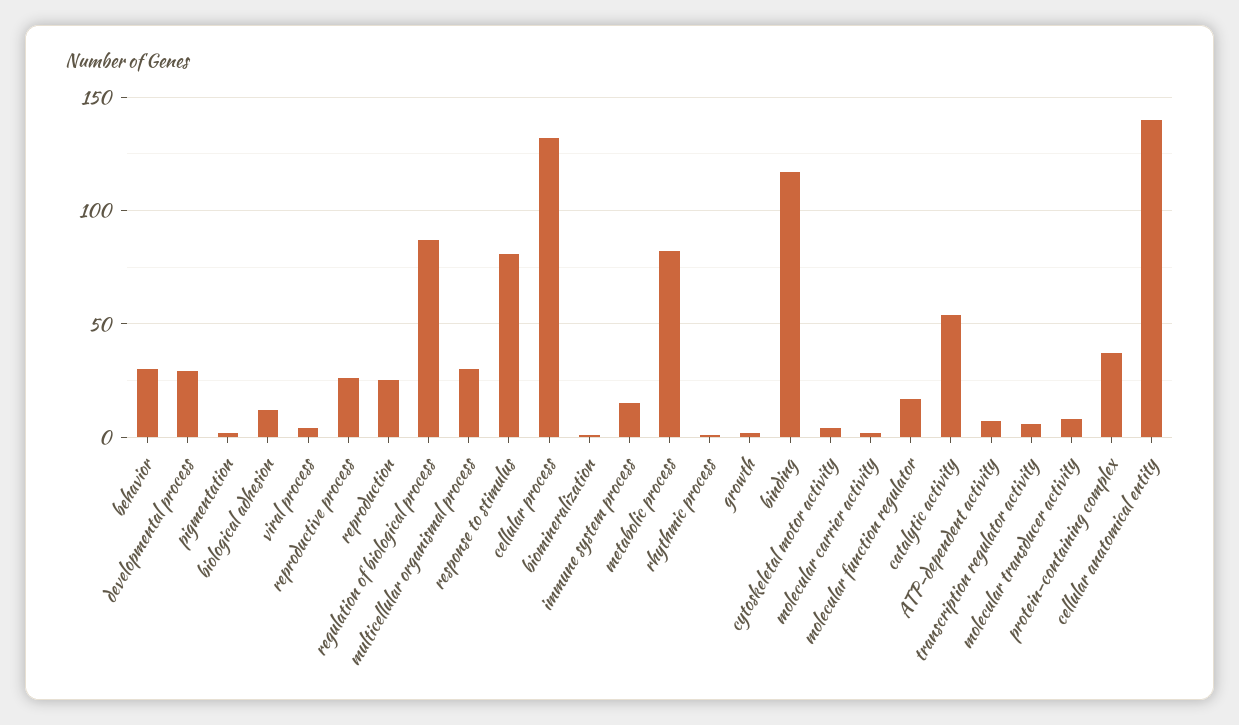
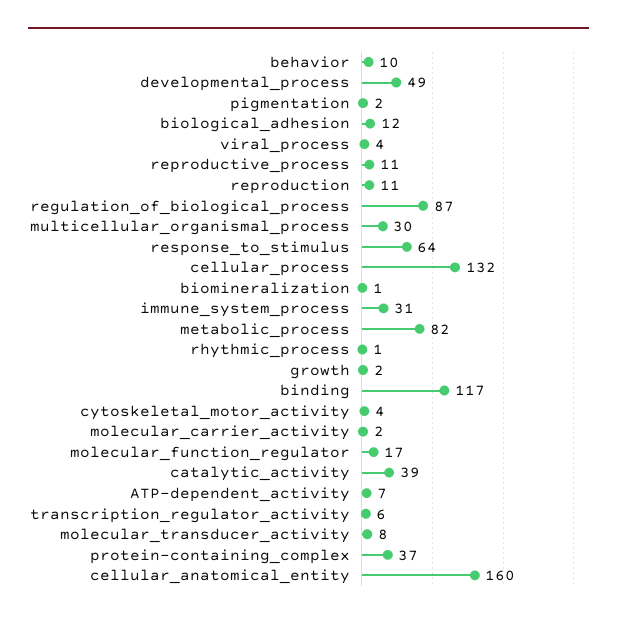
behavior: 30 -> 10
developmental process: 30 -> 49
reproductive process: 25 -> 11
reproduction: 25 -> 11
response to stimulus: 80 -> 64
immune system process: 15 -> 31
catalytic activity: 55 -> 39
cellular anatomical entity: 140 -> 160

